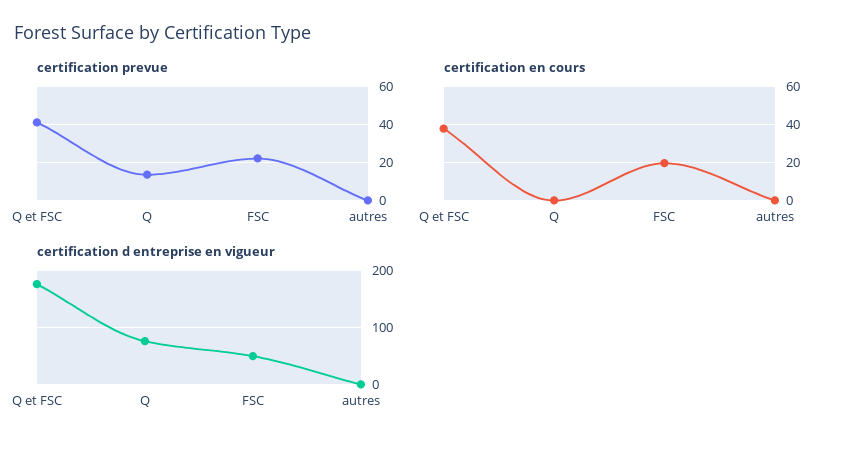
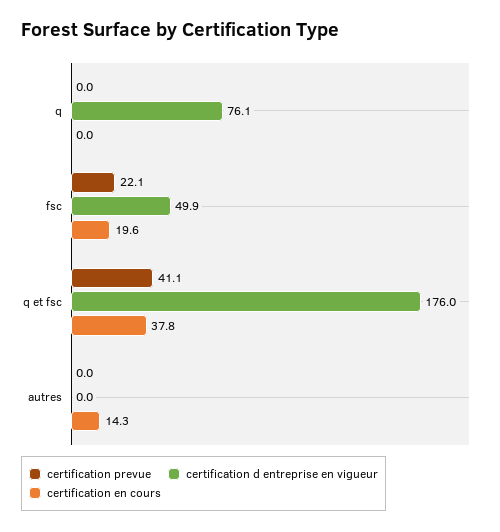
certification prevue, Q: 15 -> 0
certification en cours, autres: 0 -> 14.3

